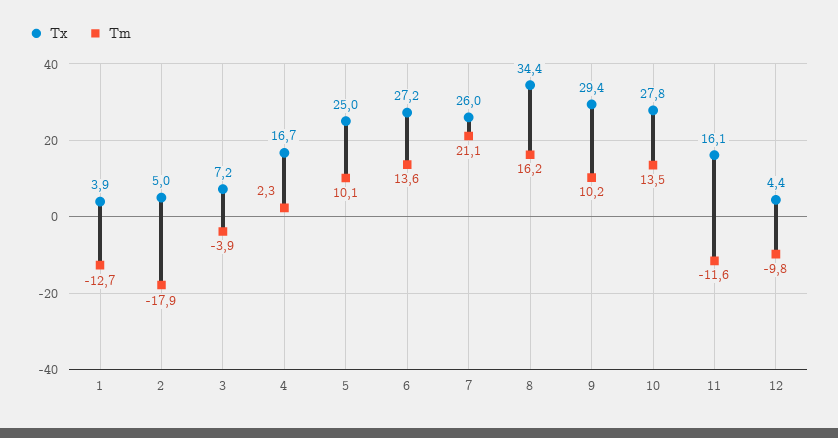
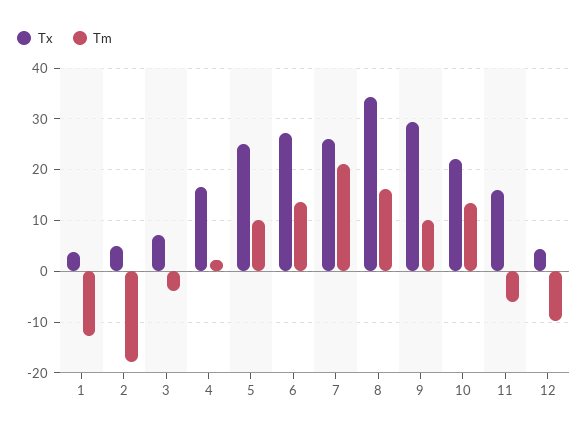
Tx, 10: 27.8 -> 22
Tm, 11: -11.6 -> -6

